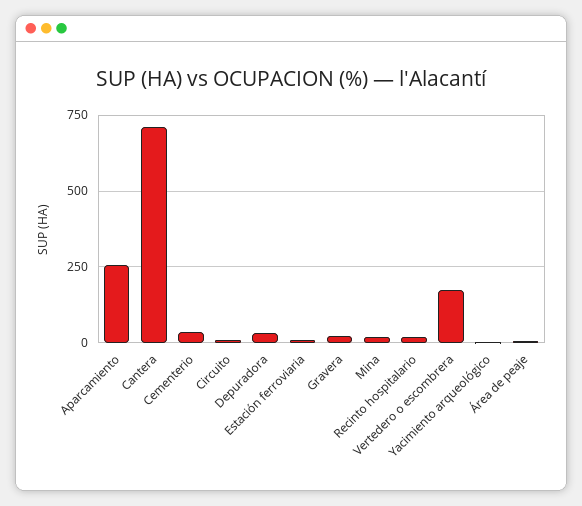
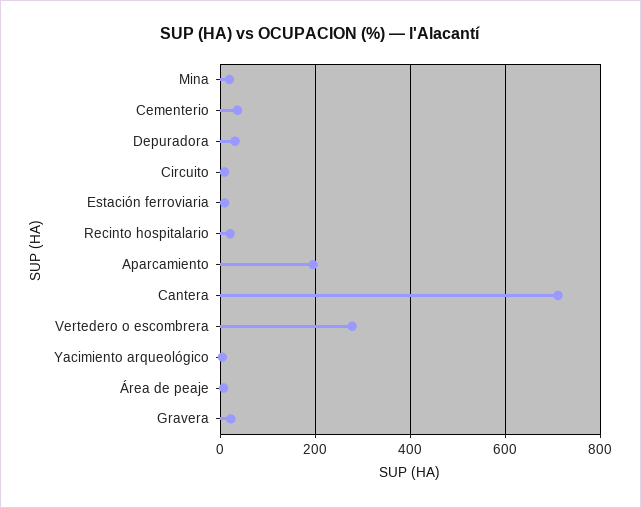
Aparcamiento: 250 -> 200
Vertedero o escombrera: 175 -> 280

